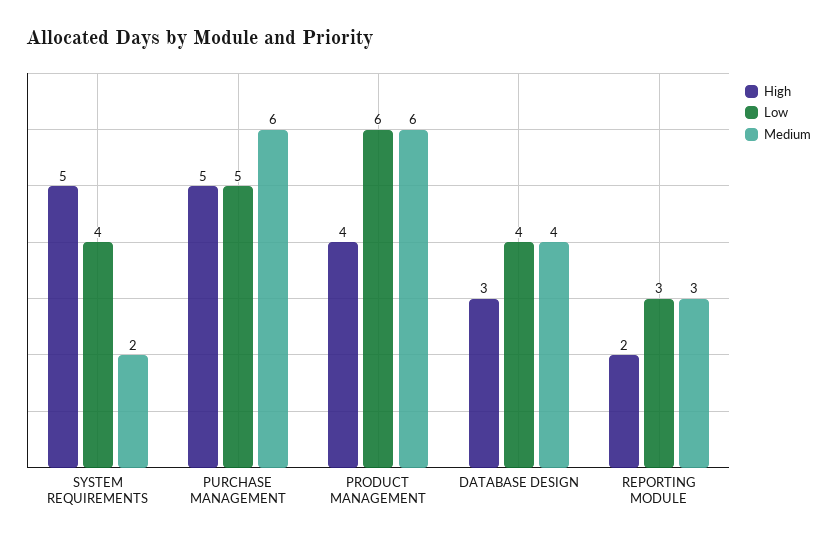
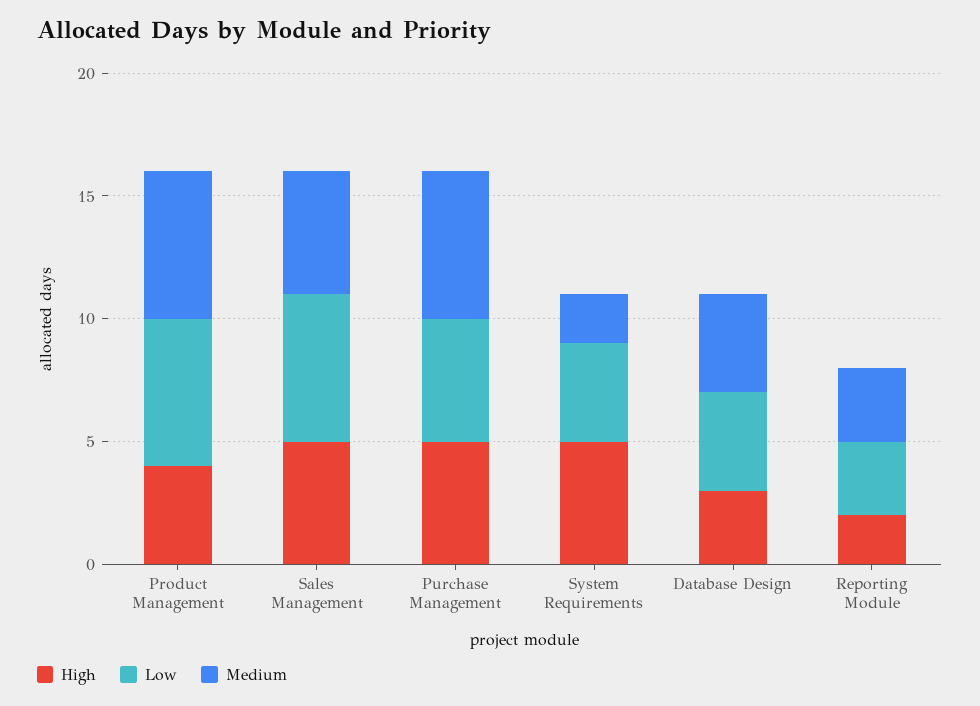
High, Sales Management: none -> 5
Low, Sales Management: none -> 6
Medium, Sales Management: none -> 5

